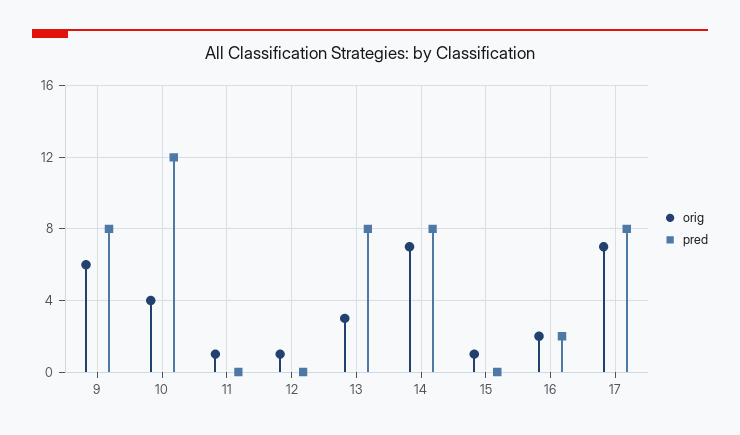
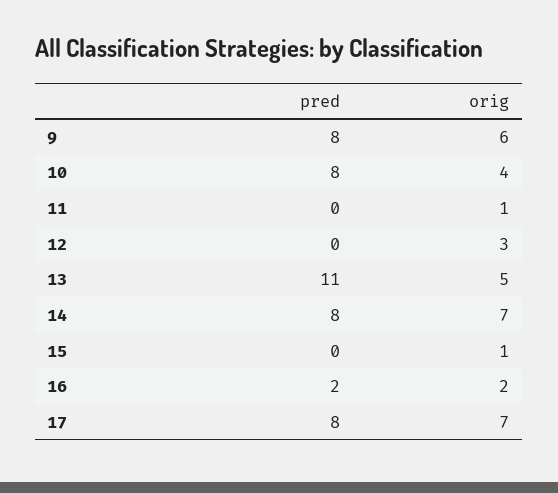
pred, 10: 12 -> 8
orig, 12: 1 -> 3
orig, 13: 3 -> 5
pred, 13: 8 -> 11

